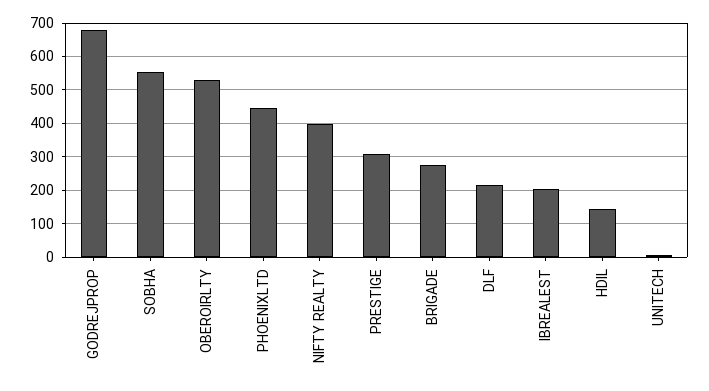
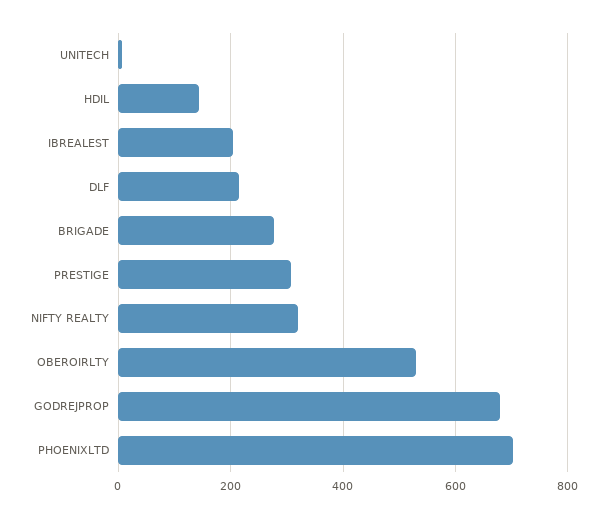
SOBHA: 560 -> none
PHOENIXLTD: 440 -> 700
NIFTY REALTY: 400 -> 320

